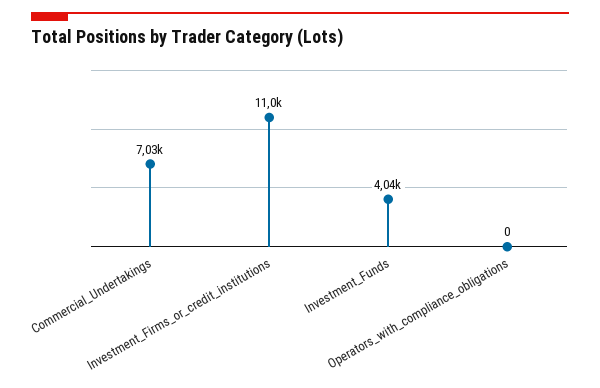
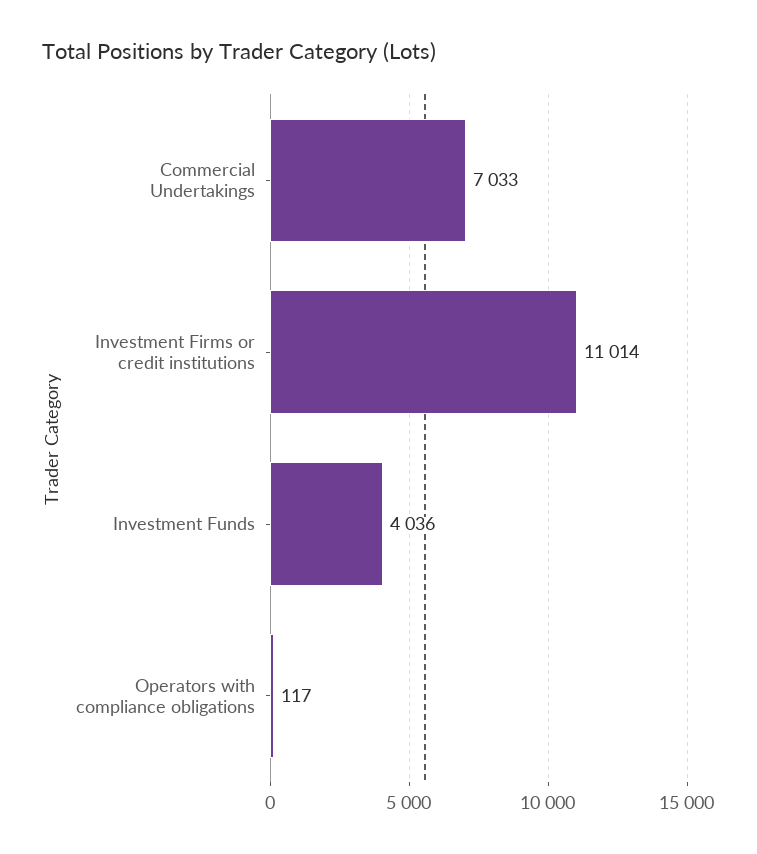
Operators_with_compliance_obligations: 0 -> 117

